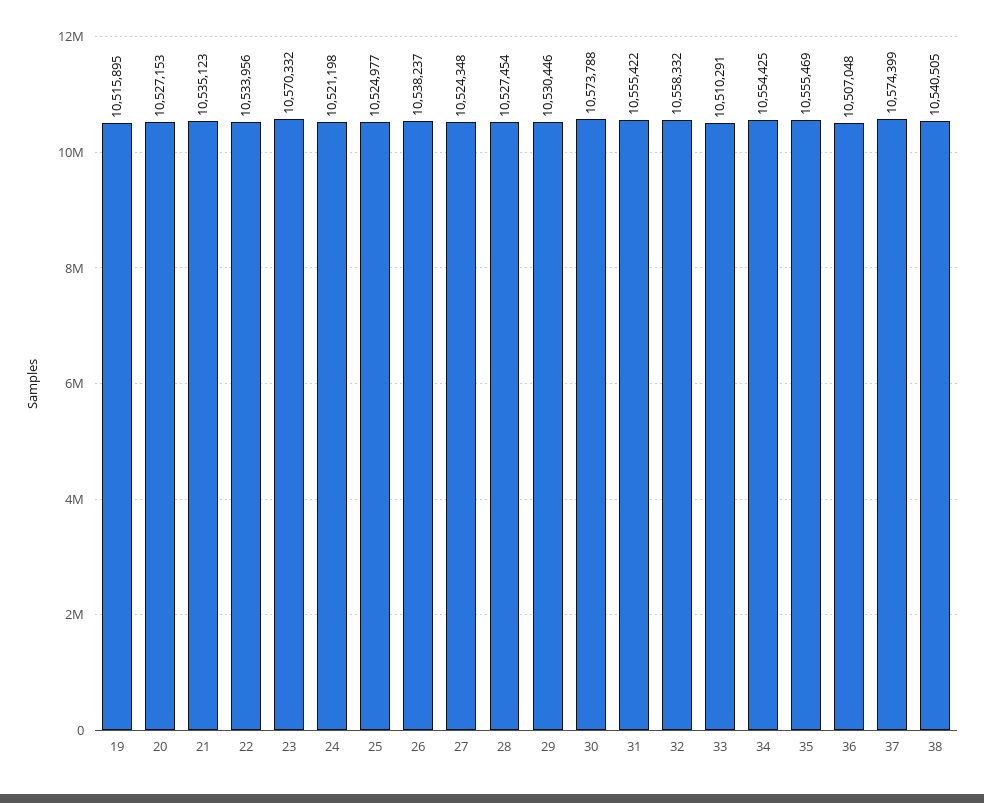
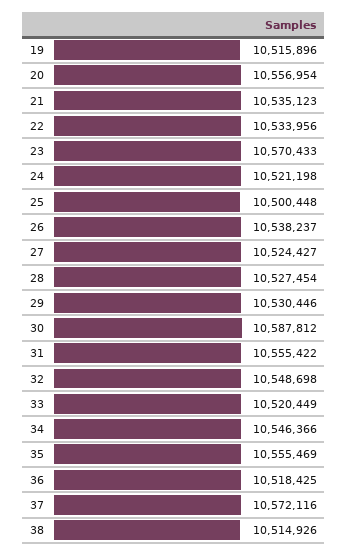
19: 10515895 -> 10515896
20: 10527153 -> 10556954
23: 10570332 -> 10570433
25: 10524977 -> 10500448
27: 10524348 -> 10524427
30: 10573788 -> 10587812
32: 10558332 -> 10548698
33: 10510291 -> 10520449
34: 10554425 -> 10546366
36: 10507048 -> 10518425
37: 10574399 -> 10572116
38: 10540505 -> 10514926

